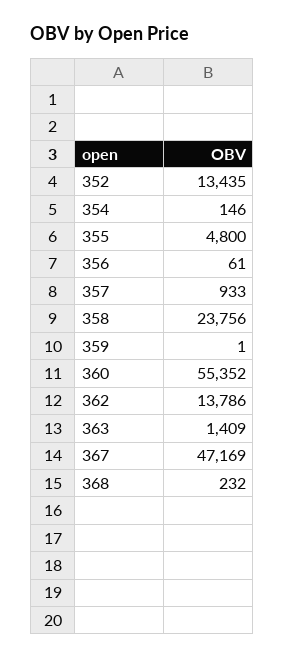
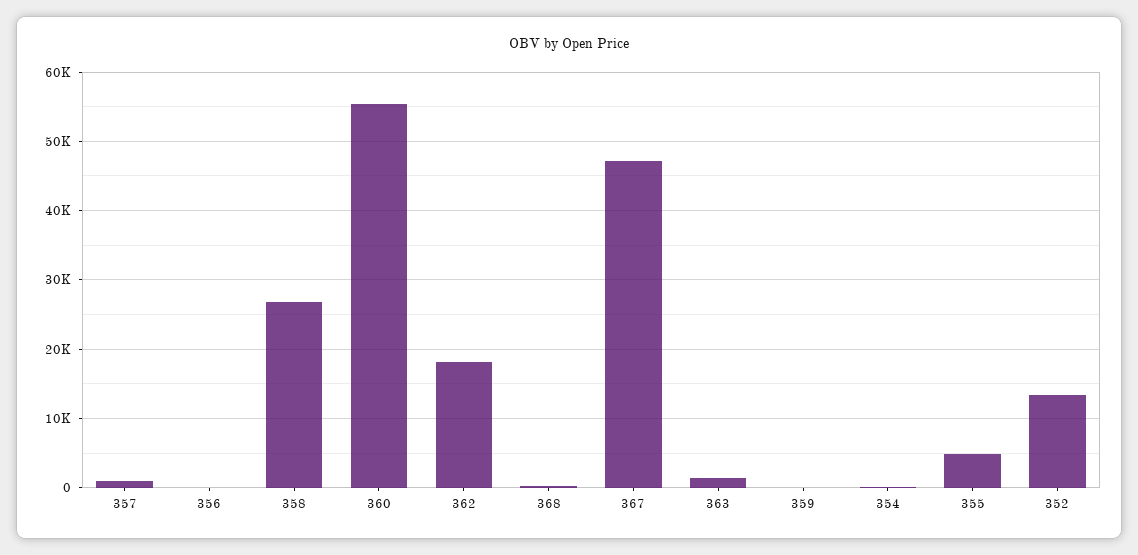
358: 23756 -> 27000
362: 13786 -> 18000

